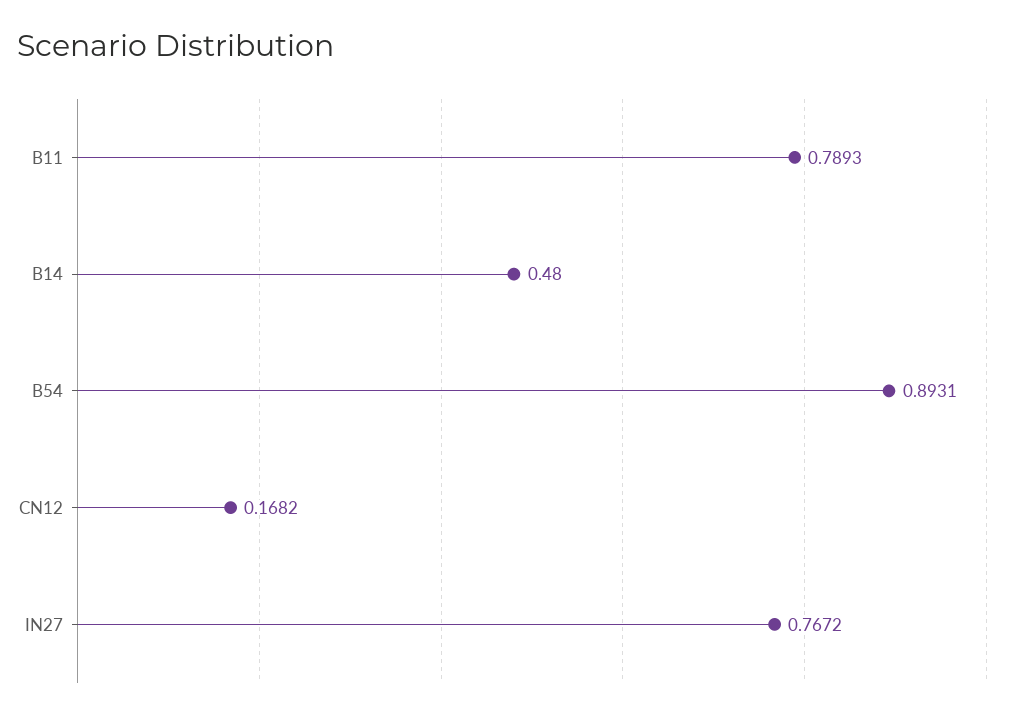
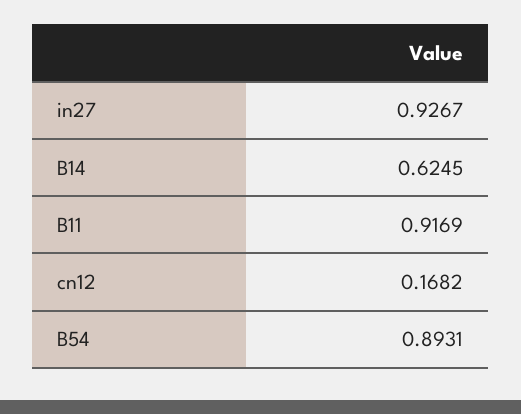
B11: 0.7893 -> 0.9169
B14: 0.48 -> 0.6245
IN27: 0.7672 -> 0.9267

